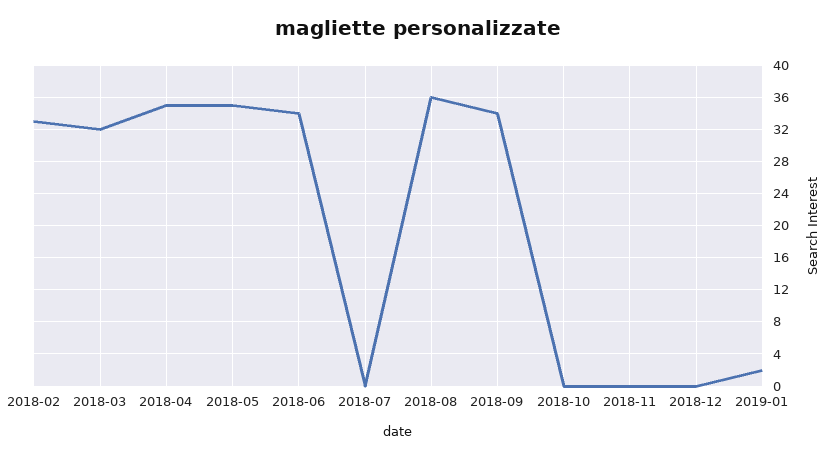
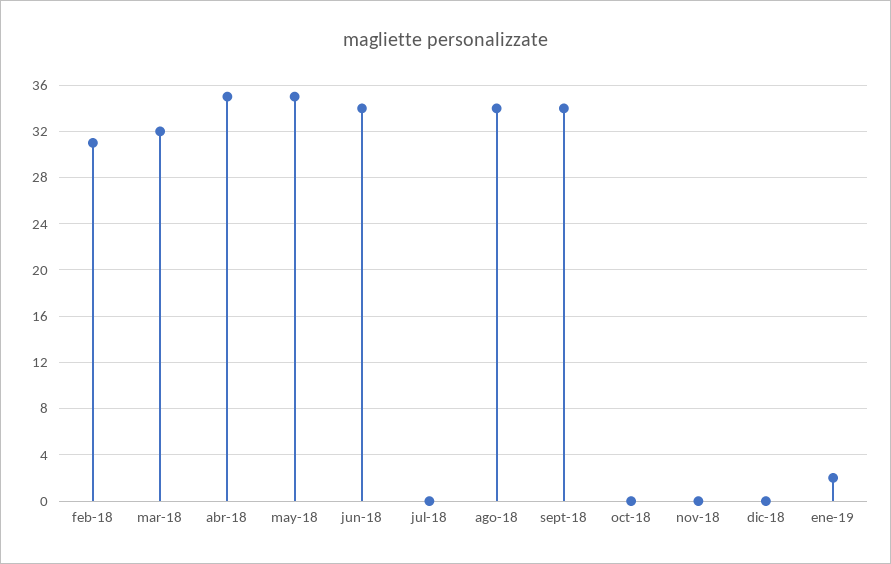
2018-02: 33 -> 31
2018-08: 36 -> 34

